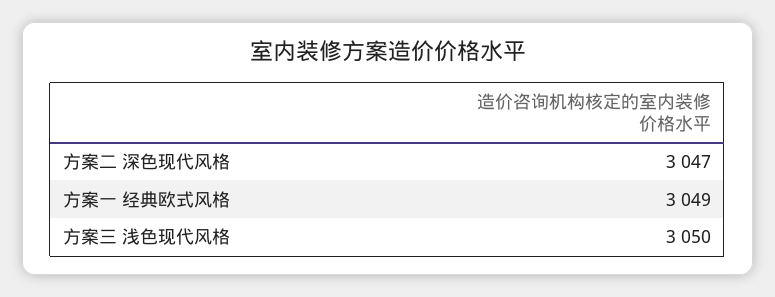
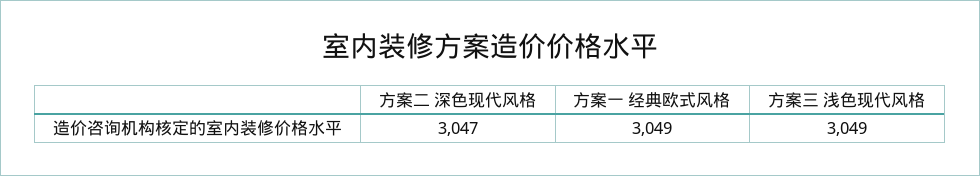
方案三 浅色现代风格: 3050 -> 3049

